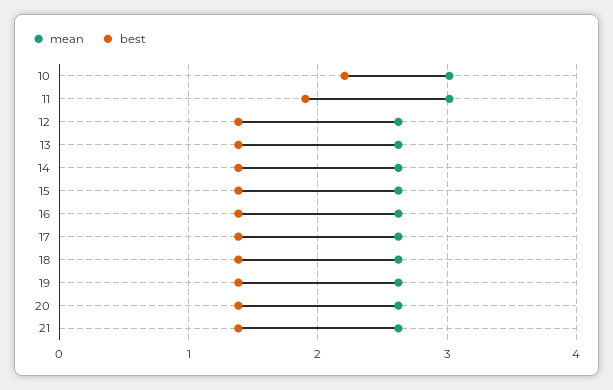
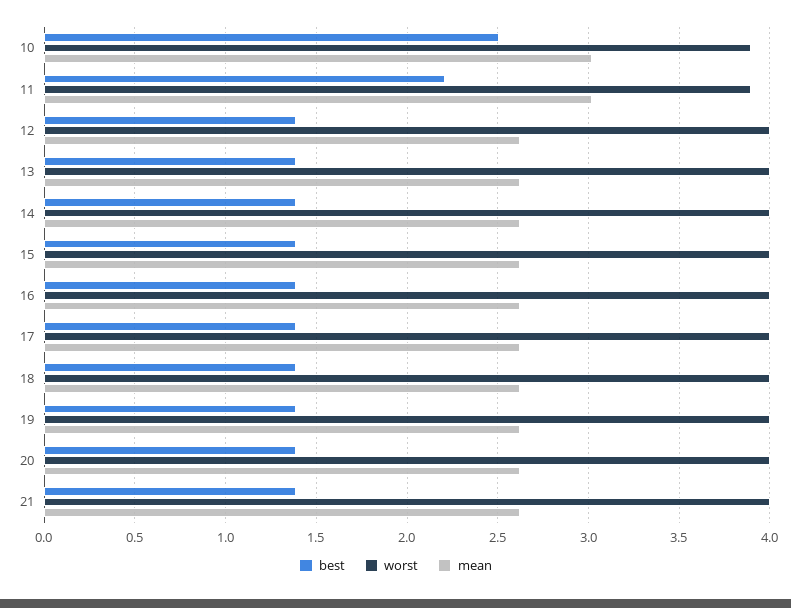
best, 10: 2.2 -> 2.5
best, 11: 1.9 -> 2.2
worst, 10: none -> 3.9
worst, 11: none -> 3.9
worst, 12: none -> 4
worst, 13: none -> 4
worst, 14: none -> 4
worst, 15: none -> 4
worst, 16: none -> 4
worst, 17: none -> 4
worst, 18: none -> 4
worst, 19: none -> 4
worst, 20: none -> 4
worst, 21: none -> 4

